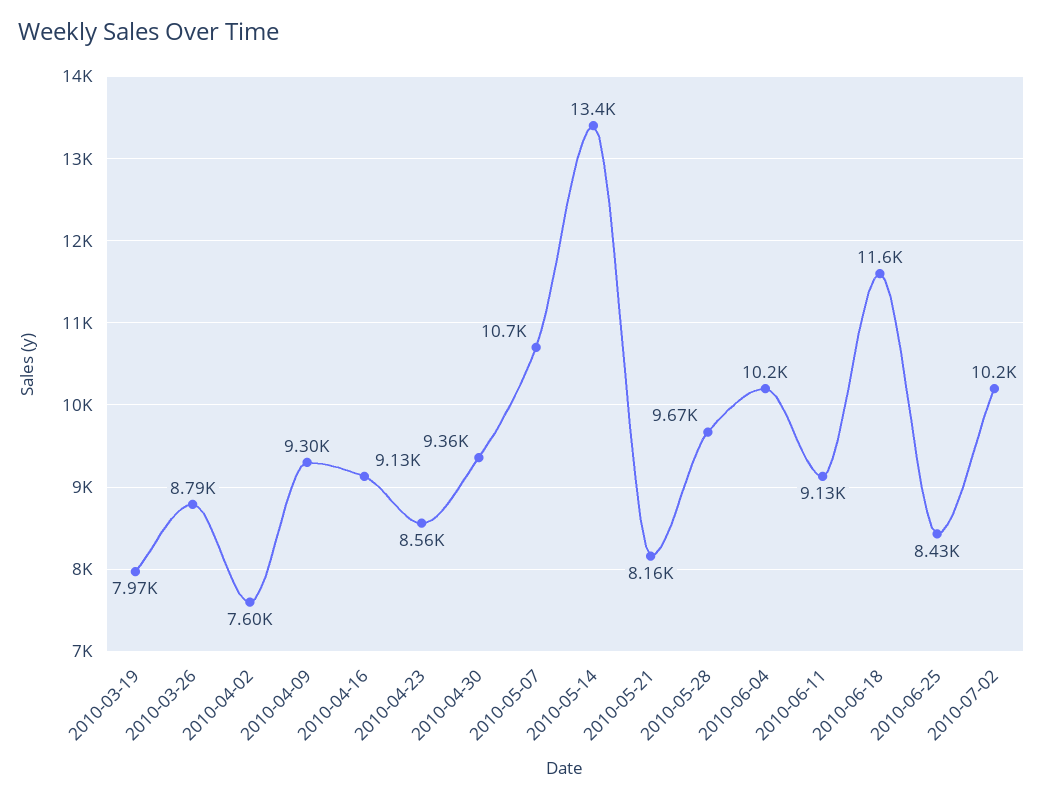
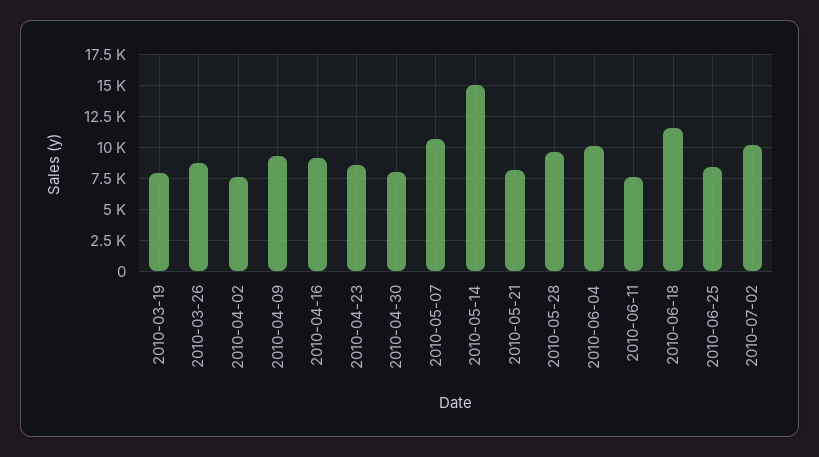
2010-04-30: 9360 -> 8000
2010-05-14: 13400 -> 15000
2010-06-11: 9130 -> 7500

